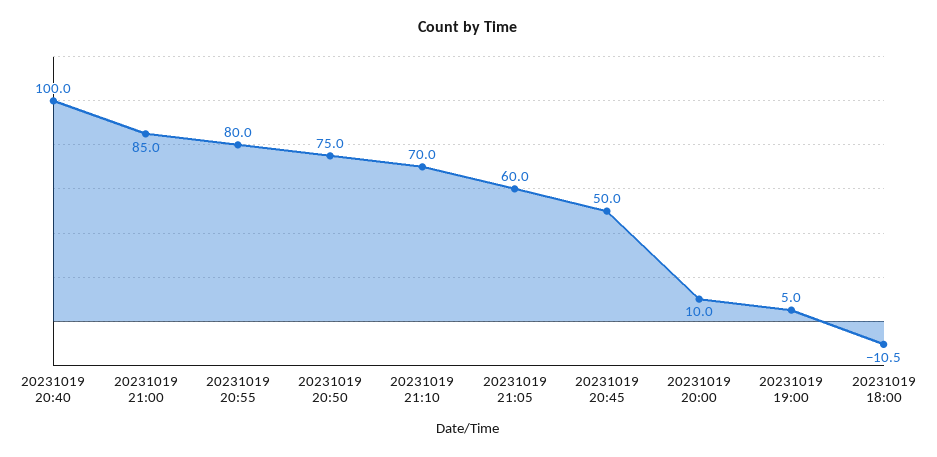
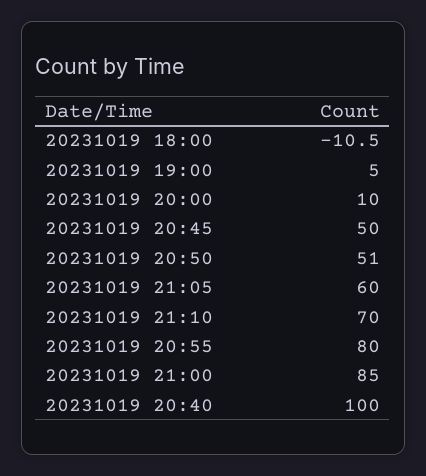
20231019 20:50: 75 -> 51

